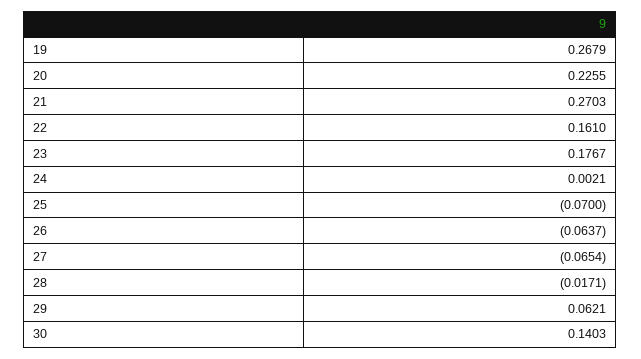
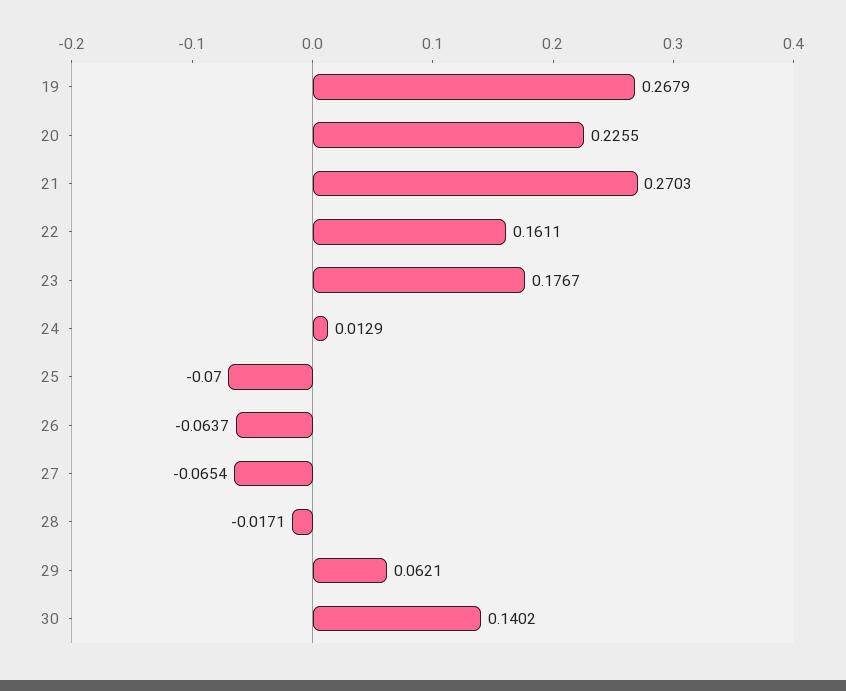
22: 0.161 -> 0.1611
24: 0.0021 -> 0.0129
30: 0.1403 -> 0.1402

